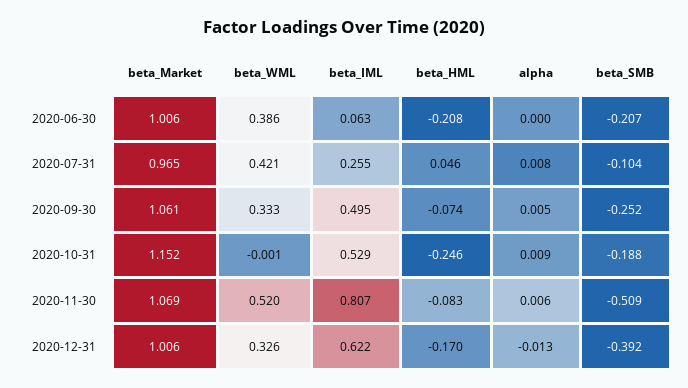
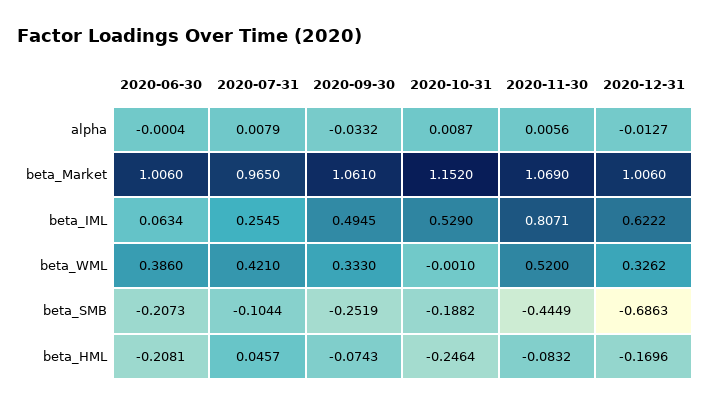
alpha, 2020-09-30: 0.005 -> -0.0332
beta_SMB, 2020-11-30: -0.509 -> -0.4449
beta_SMB, 2020-12-31: -0.392 -> -0.6863

